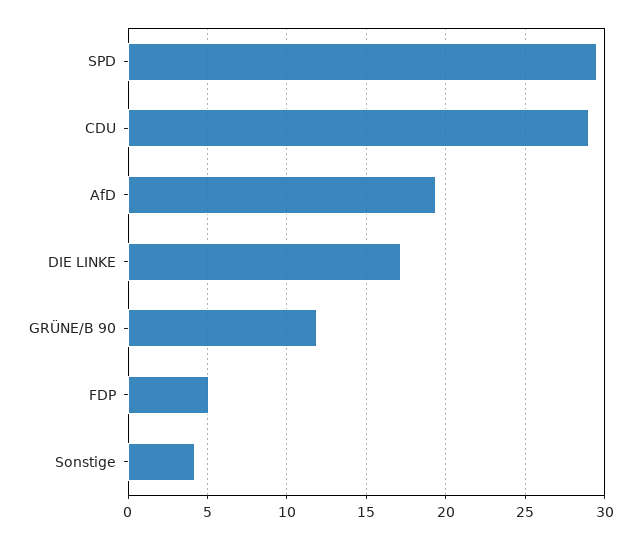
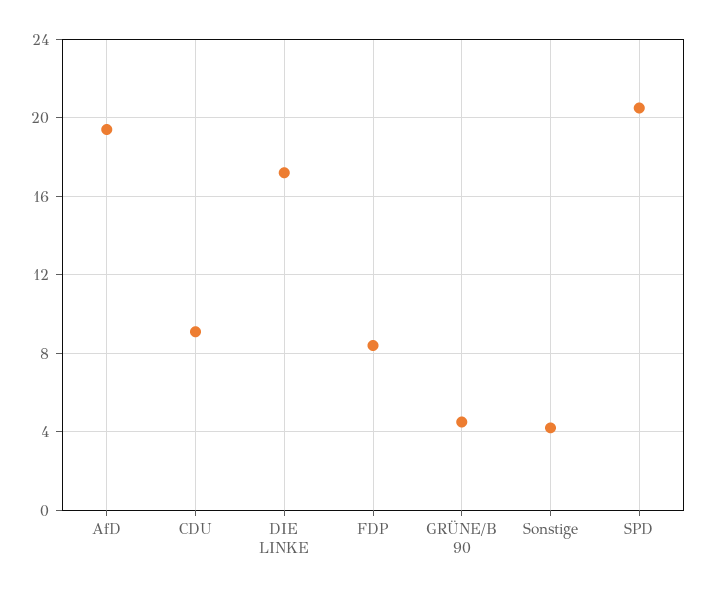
SPD: 29.5 -> 20.5
CDU: 29 -> 9
GRÜNE/B 90: 12 -> 4.5
FDP: 5 -> 8.5

